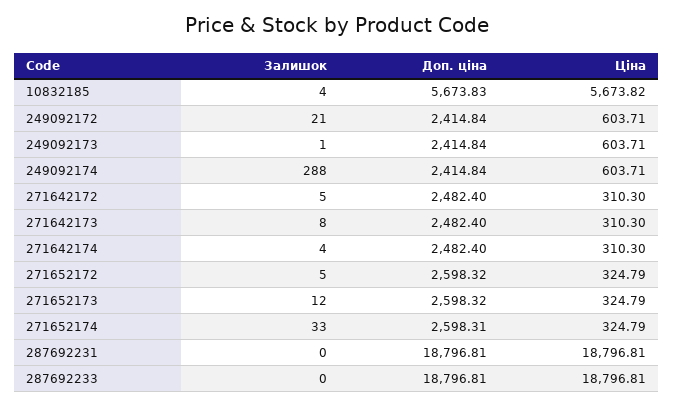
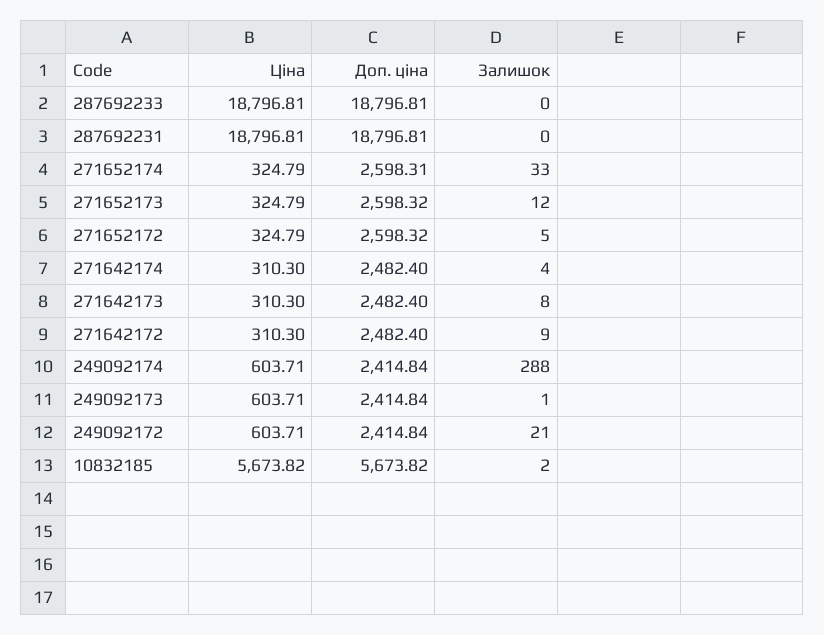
Залишок, 10832185: 4 -> 2
Доп. ціна, 10832185: 5673.83 -> 5673.82
Залишок, 271642172: 5 -> 9

